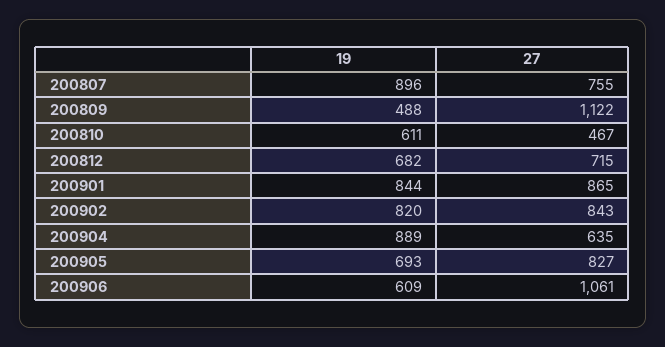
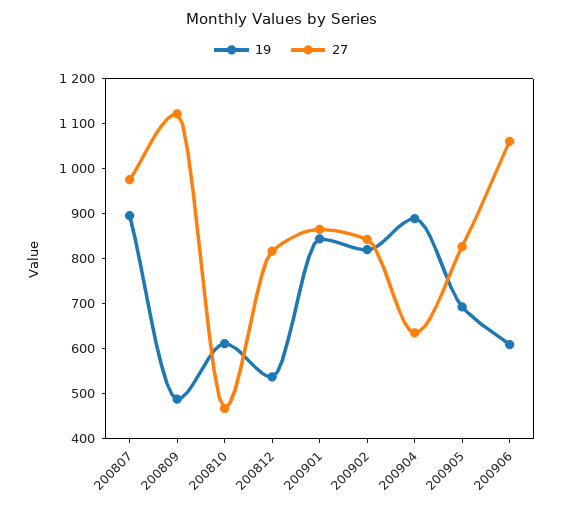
27, 200807: 755 -> 980
19, 200812: 682 -> 540
27, 200812: 715 -> 820

